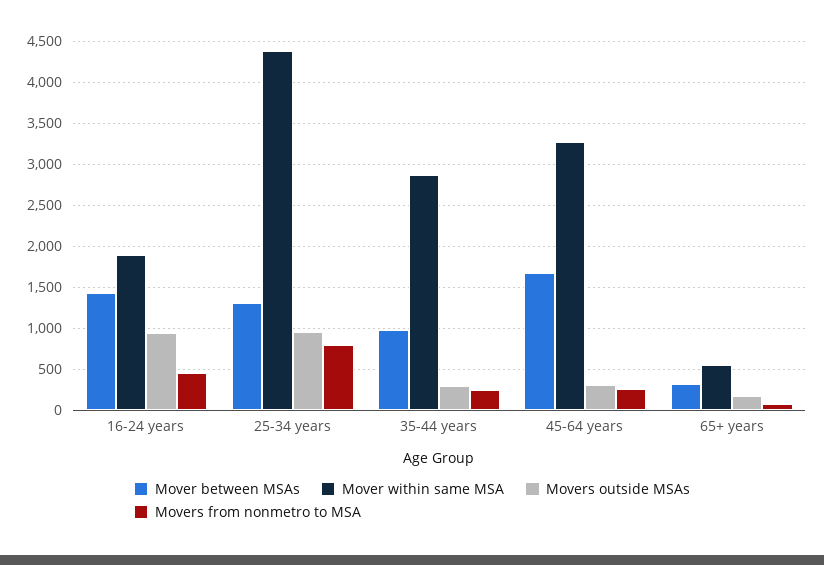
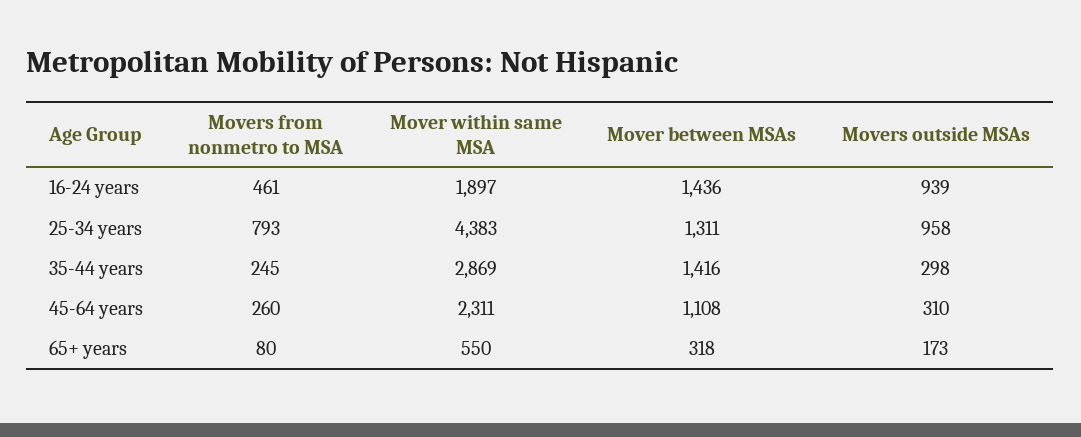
Mover between MSAs, 35-44 years: 1000 -> 1416
Mover between MSAs, 45-64 years: 1700 -> 1108
Mover within same MSA, 45-64 years: 3300 -> 2311

